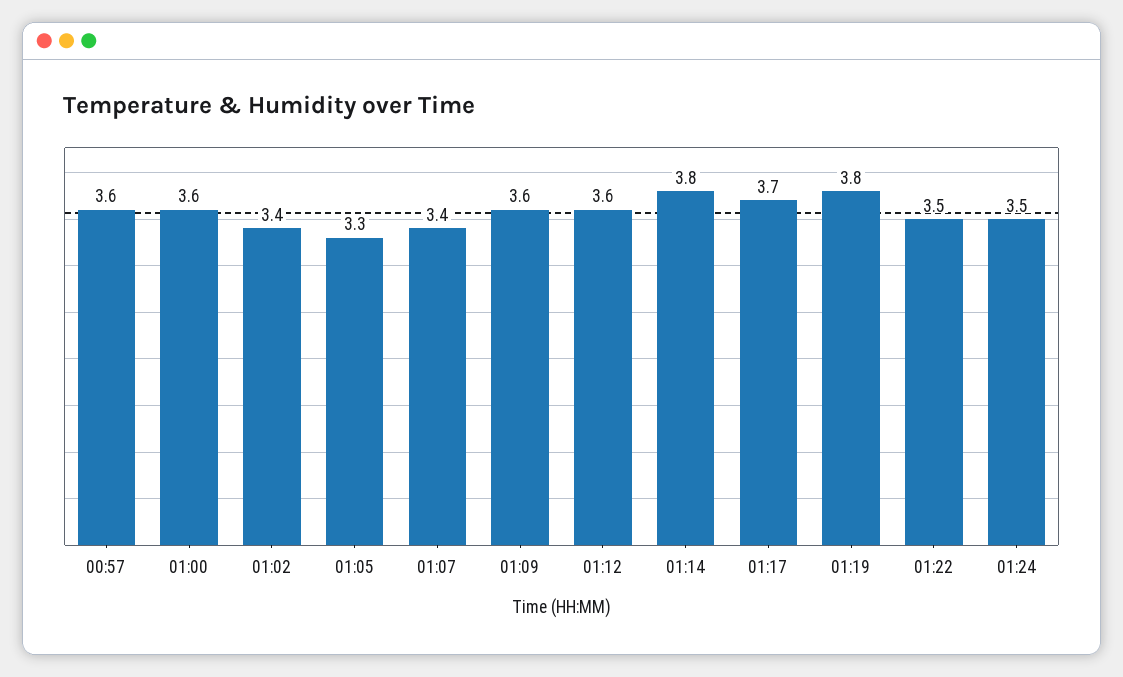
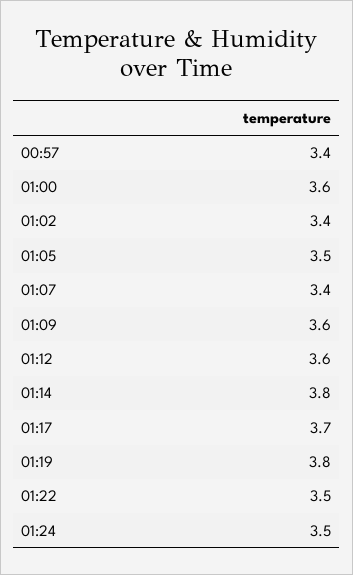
00:57: 3.6 -> 3.4
01:05: 3.3 -> 3.5

